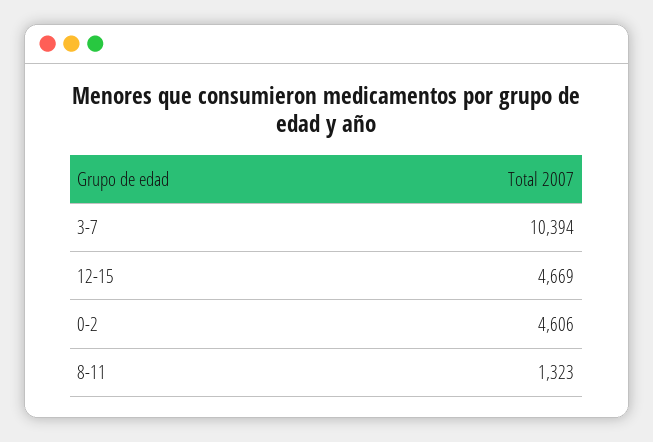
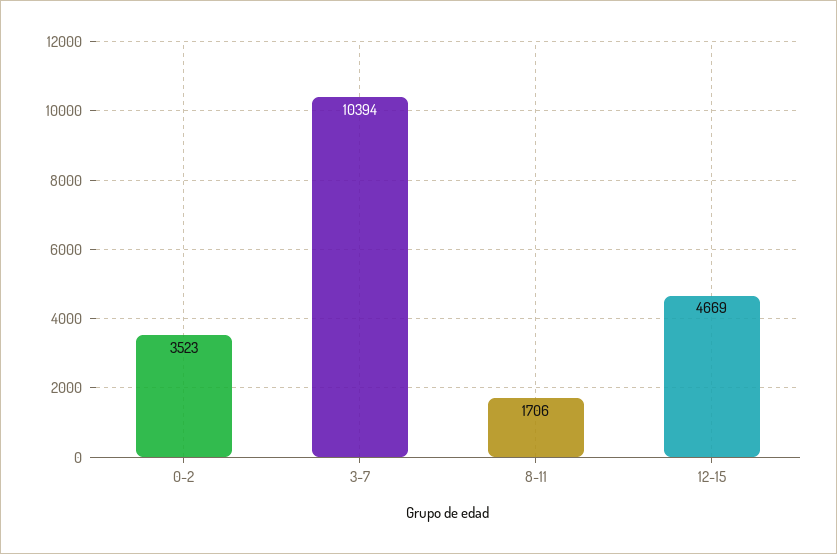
0-2: 4606 -> 3523
8-11: 1323 -> 1706

